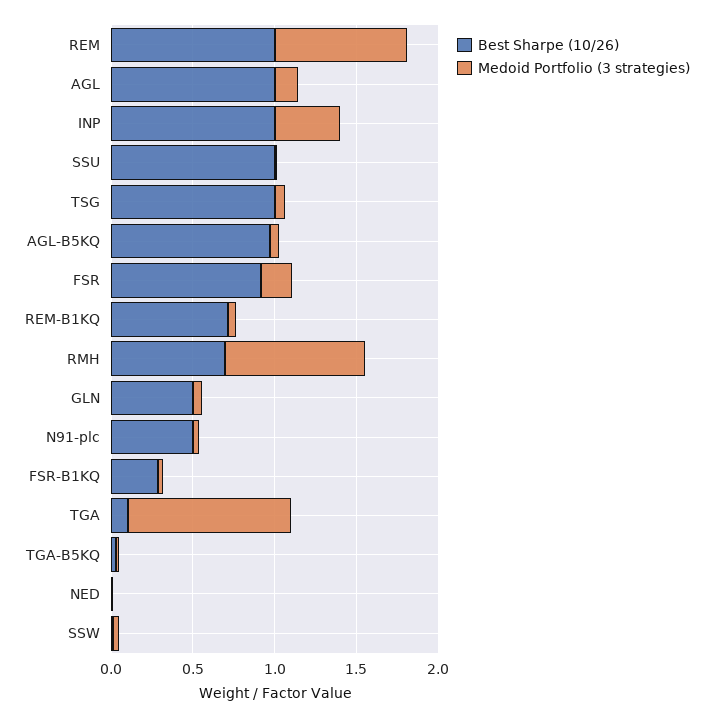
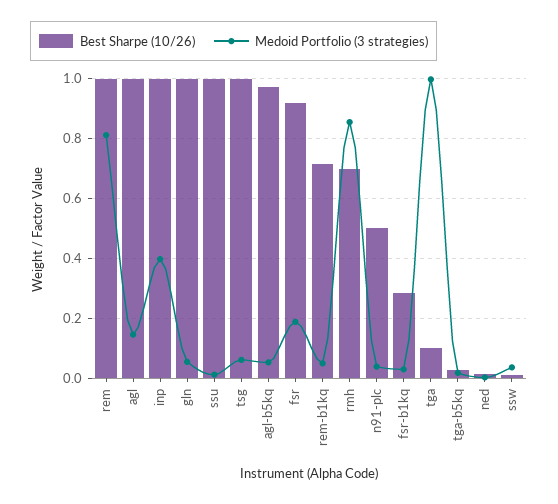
Best Sharpe (10/26), GLN: 0.5 -> 1

